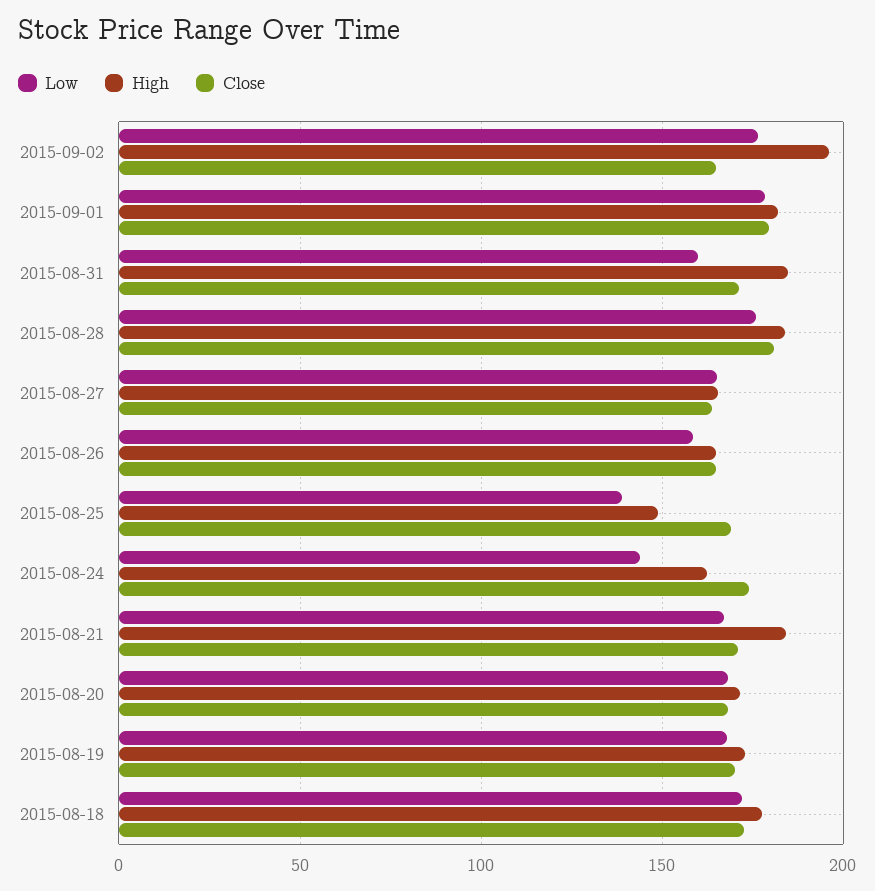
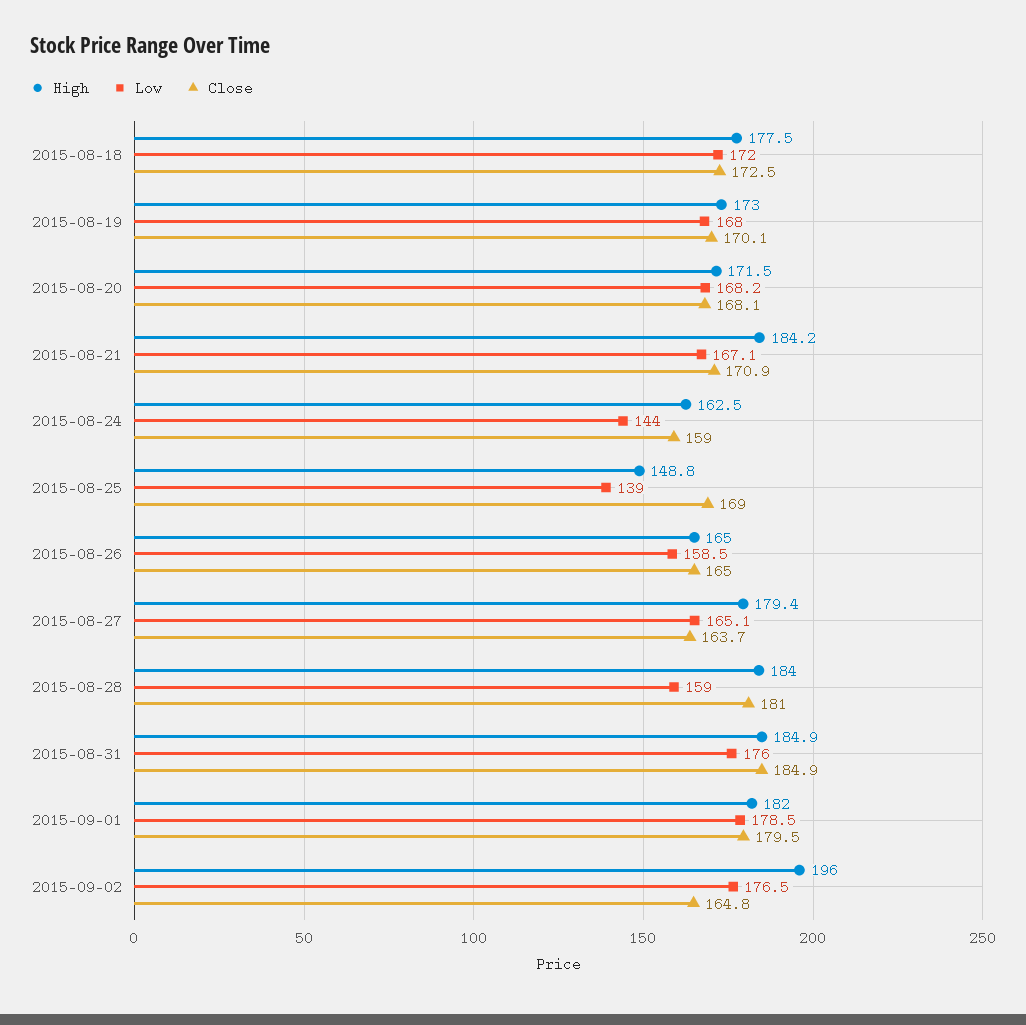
Low, 2015-08-31: 160 -> 176
Close, 2015-08-31: 170 -> 184.9
Low, 2015-08-28: 175 -> 159
High, 2015-08-27: 165 -> 179.4
Close, 2015-08-24: 175 -> 159

